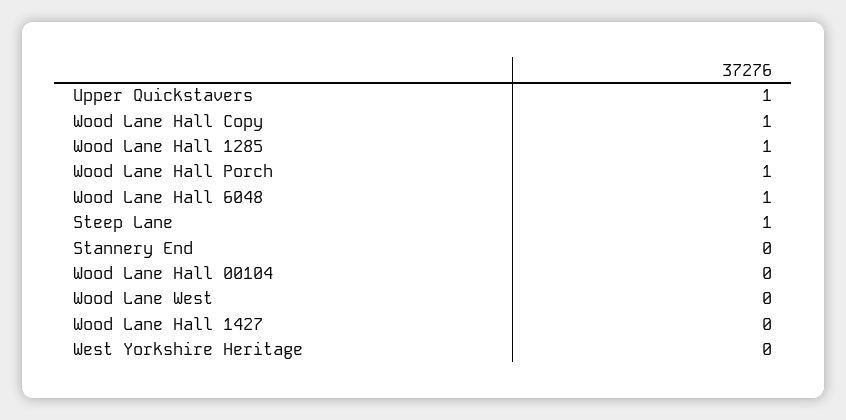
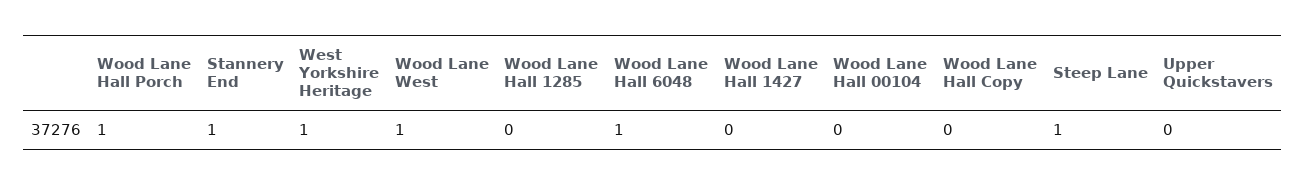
Upper Quickstavers: 1 -> 0
Wood Lane Hall Copy: 1 -> 0
Wood Lane Hall 1285: 1 -> 0
Stannery End: 0 -> 1
Wood Lane West: 0 -> 1
West Yorkshire Heritage: 0 -> 1

